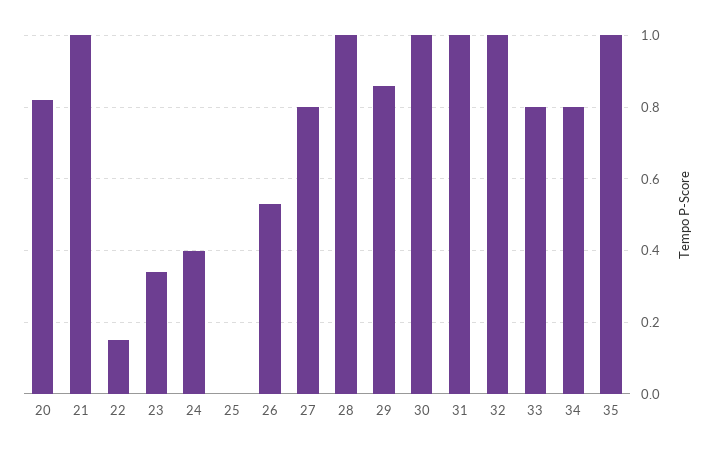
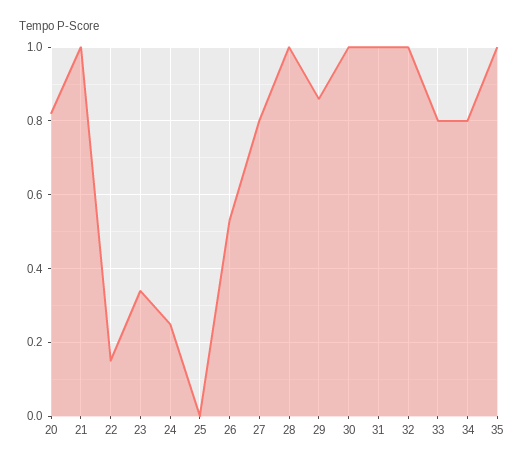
24: 0.4 -> 0.25

